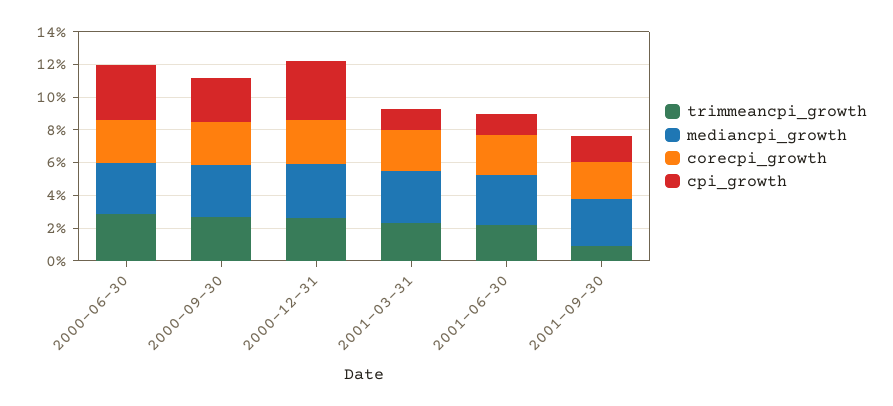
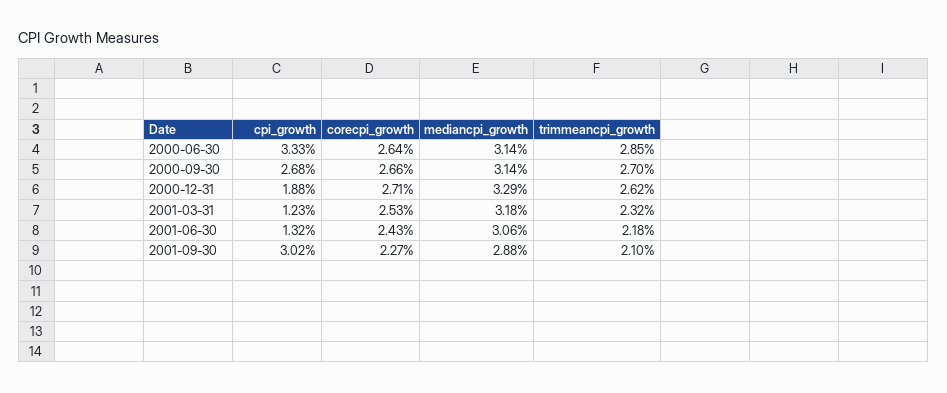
cpi_growth, 2000-12-31: 3.5 -> 1.88
trimmeancpi_growth, 2001-09-30: 1 -> 2.1
cpi_growth, 2001-09-30: 1.5 -> 3.02

